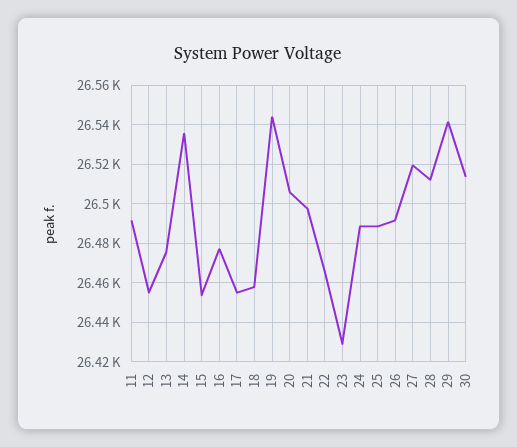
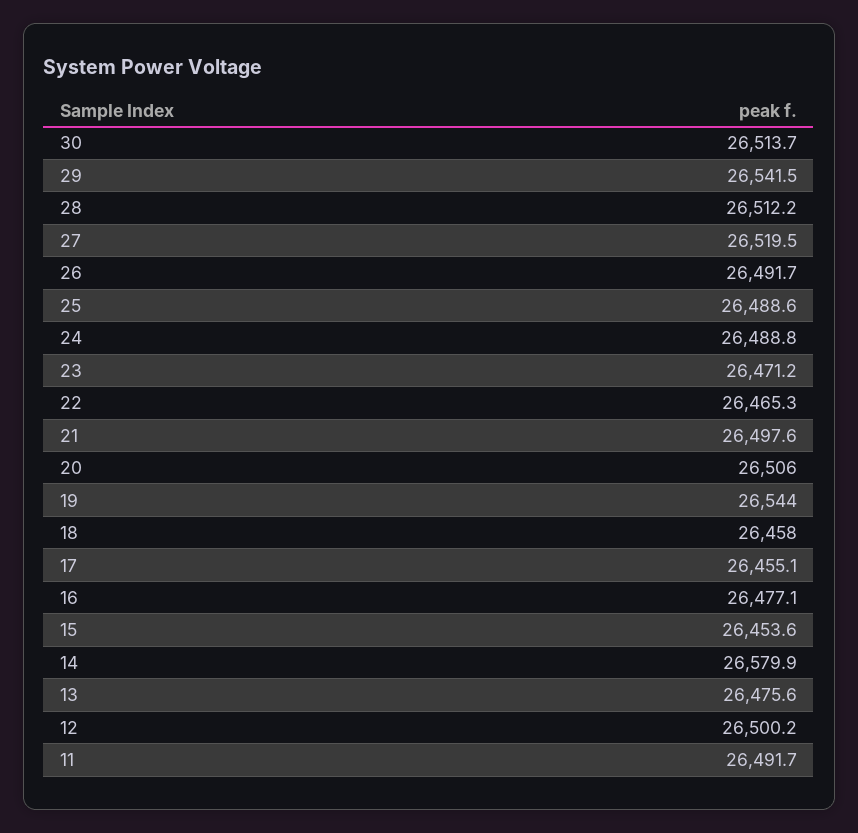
12: 26455 -> 26500.2
14: 26535 -> 26579.9
23: 26430 -> 26471.2

